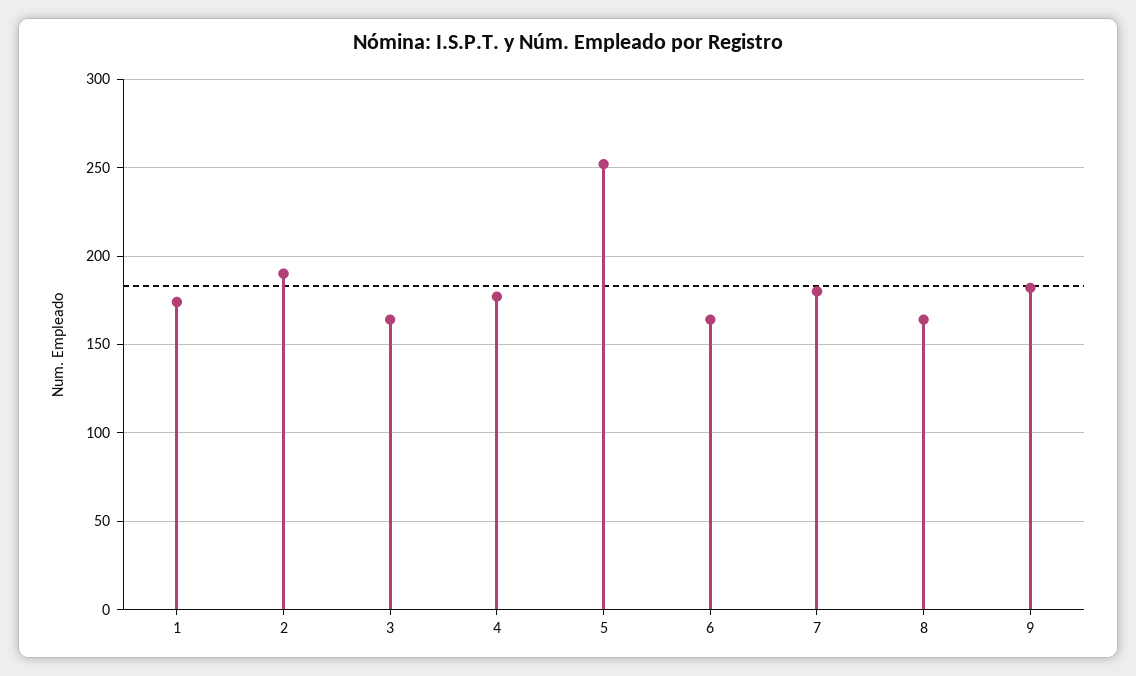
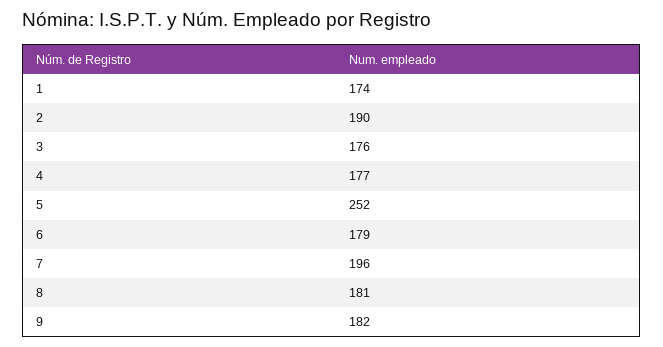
3: 165 -> 176
6: 165 -> 179
7: 180 -> 196
8: 165 -> 181

